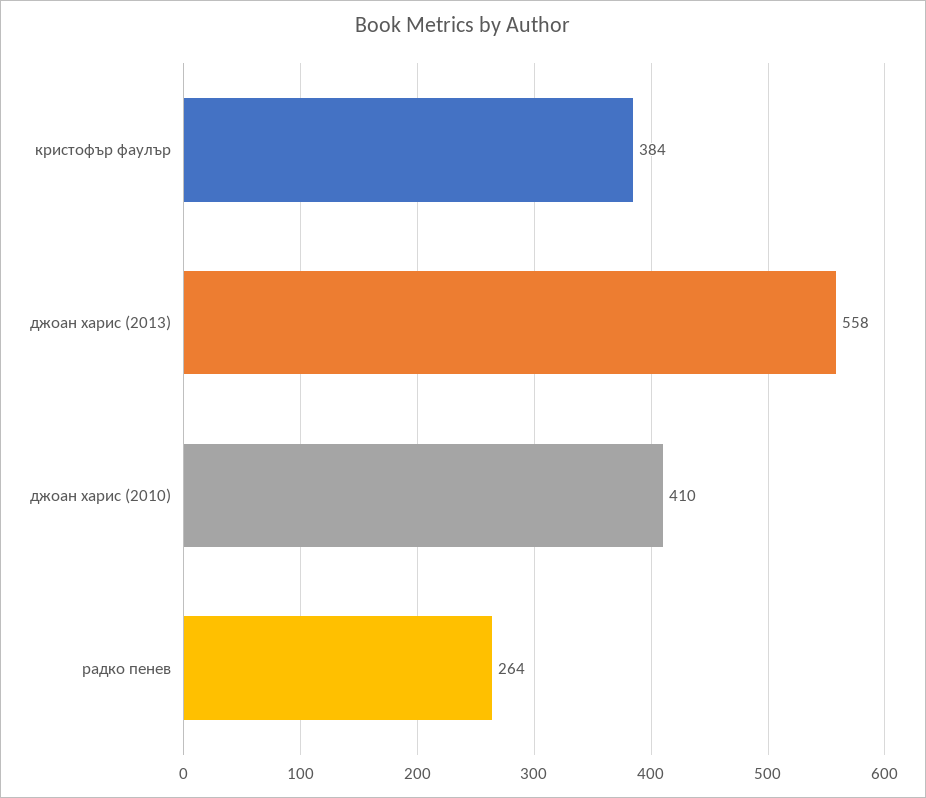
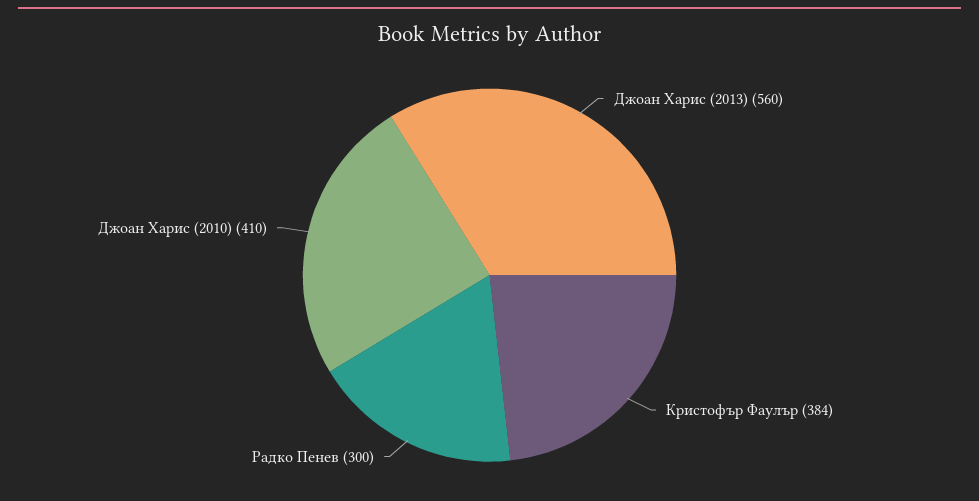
джоан харис (2013): 558 -> 560
радко пенев: 264 -> 300

